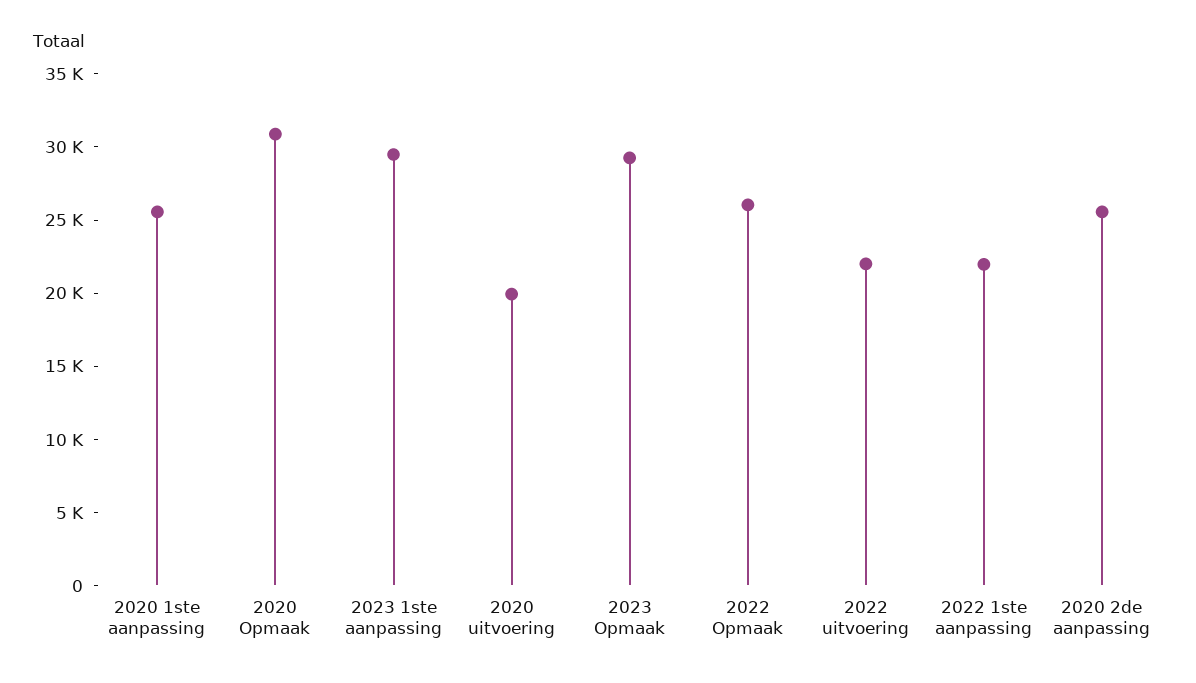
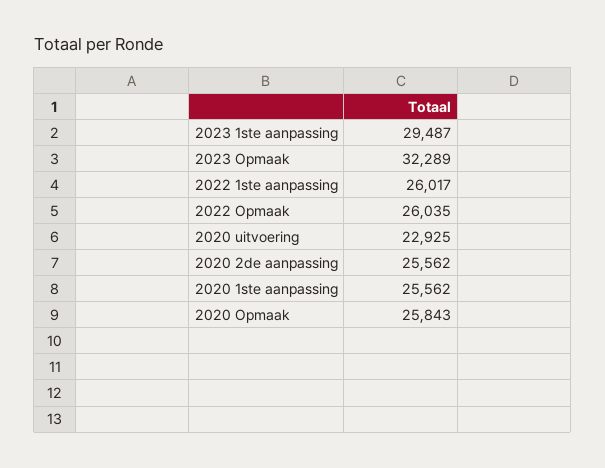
2020 Opmaak: 31000 -> 25843
2020 uitvoering: 20000 -> 22925
2023 Opmaak: 29000 -> 32289
2022 uitvoering: 22000 -> none
2022 1ste aanpassing: 22000 -> 26017

